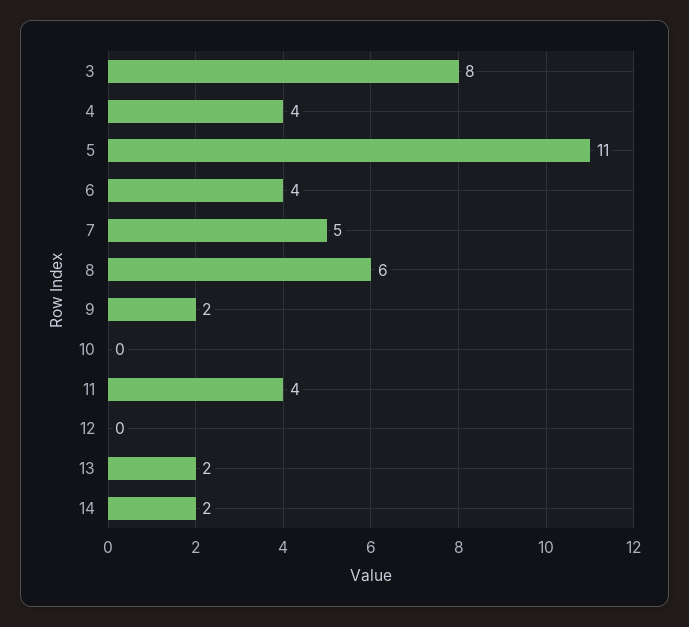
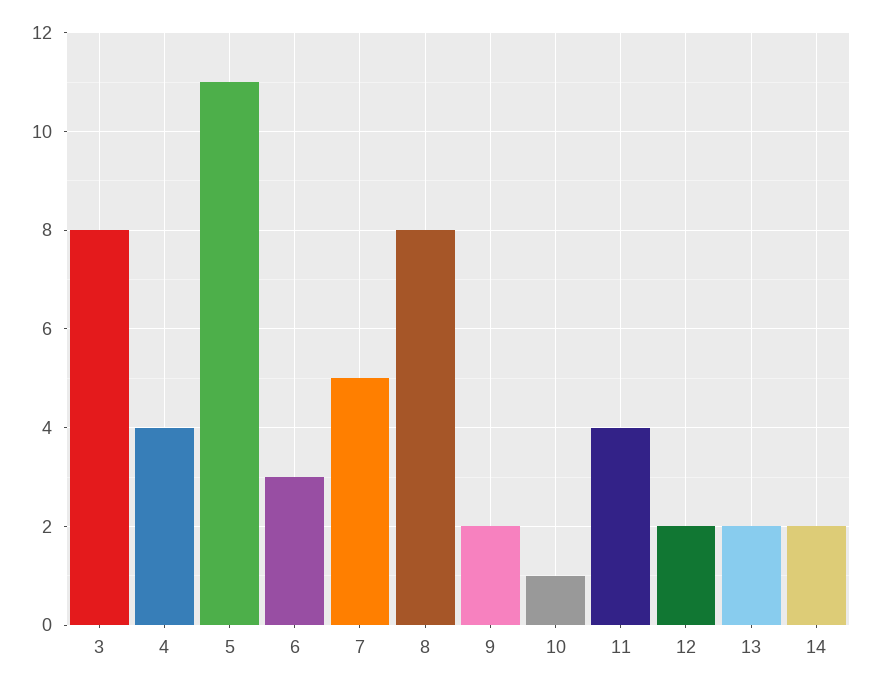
6: 4 -> 3
8: 6 -> 8
10: 0 -> 1
12: 0 -> 2

